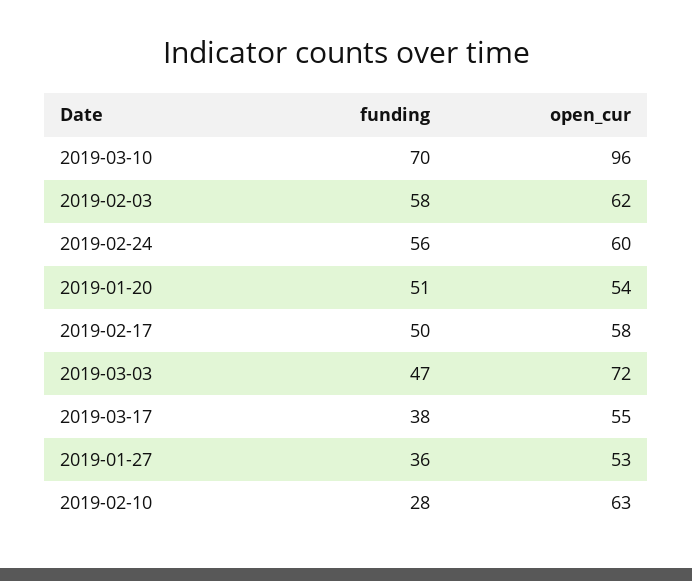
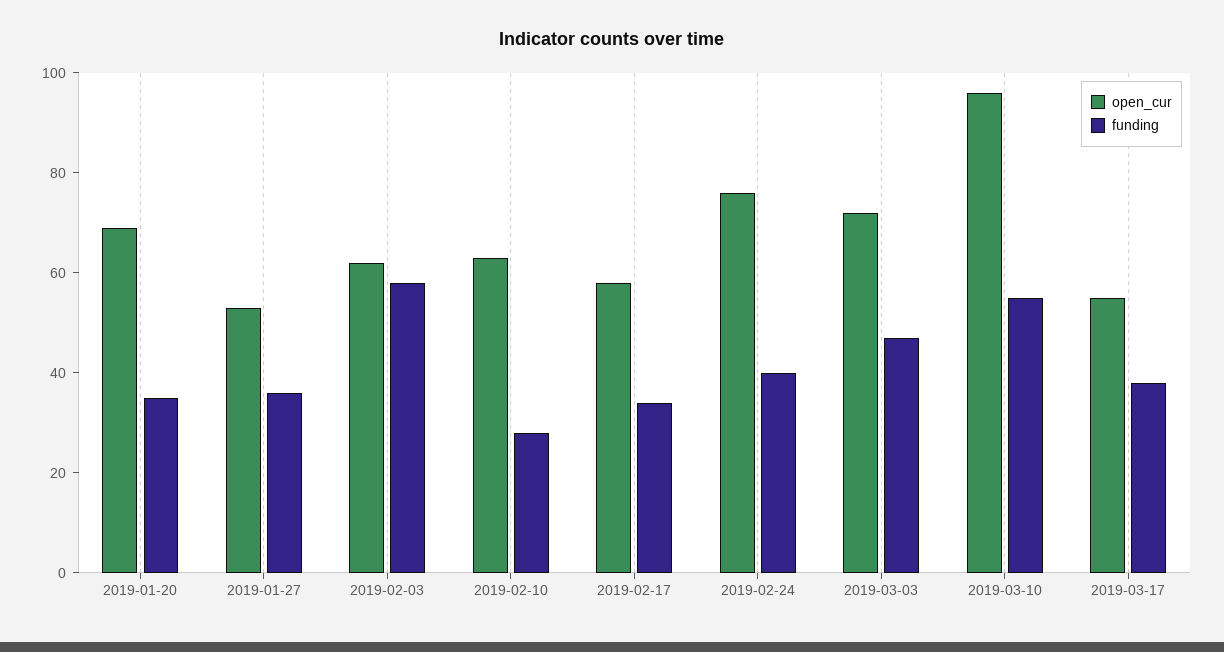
funding, 2019-03-10: 70 -> 55
funding, 2019-02-24: 56 -> 40
open_cur, 2019-02-24: 60 -> 75
funding, 2019-01-20: 51 -> 35
open_cur, 2019-01-20: 54 -> 70
funding, 2019-02-17: 50 -> 35

